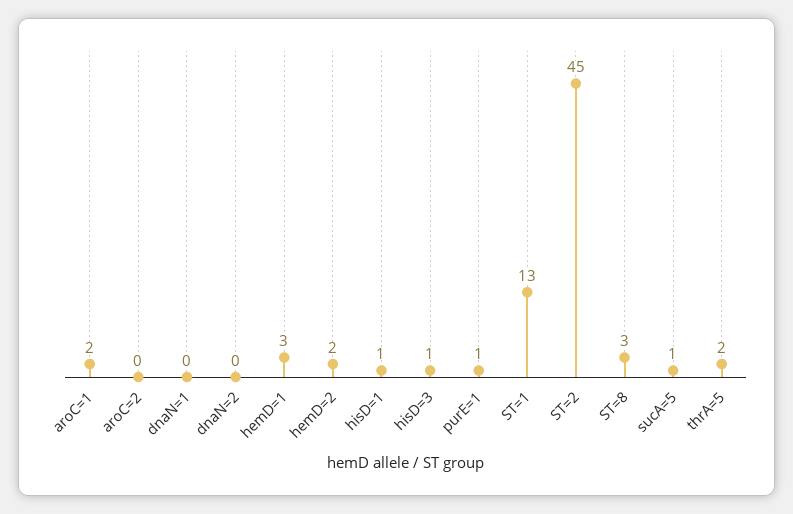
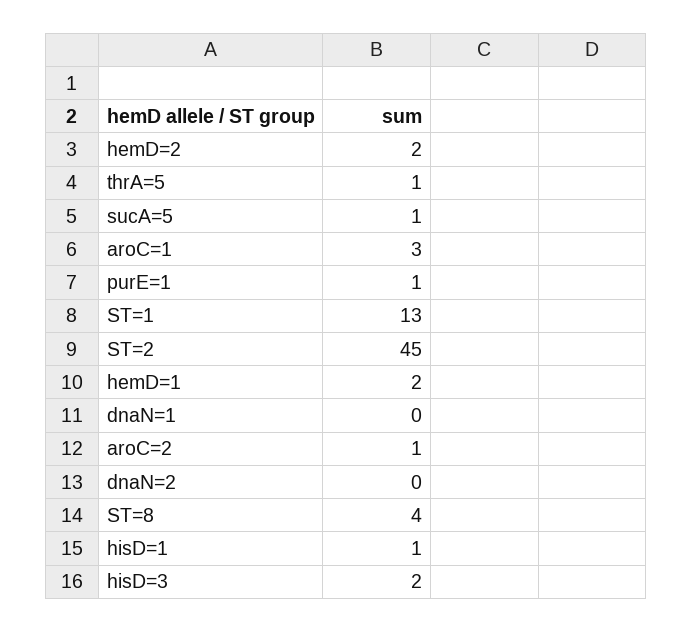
aroC=1: 2 -> 3
aroC=2: 0 -> 1
hemD=1: 3 -> 2
hisD=3: 1 -> 2
ST=8: 3 -> 4
thrA=5: 2 -> 1

